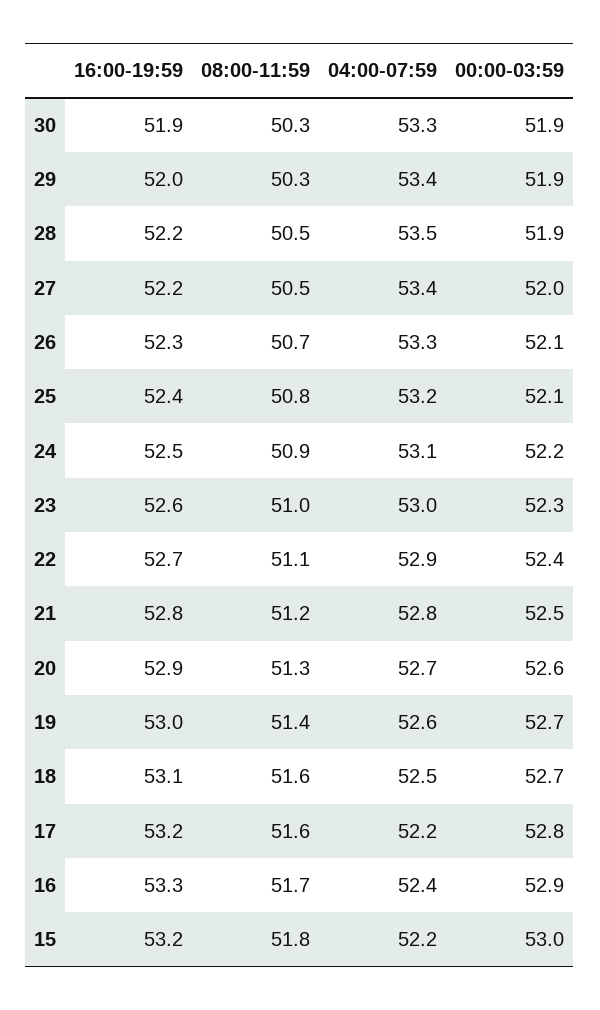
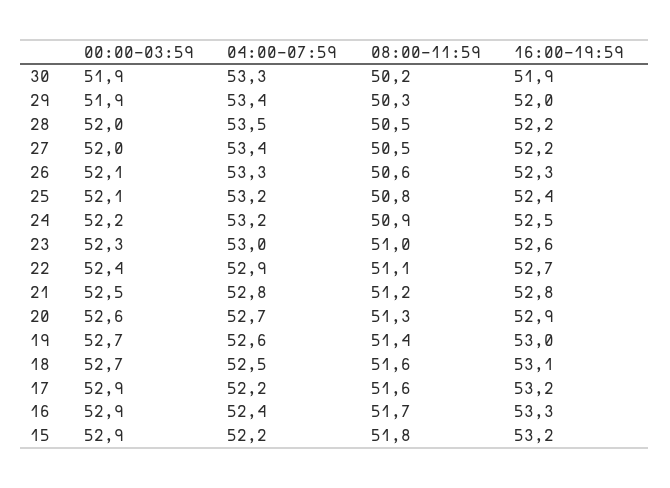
08:00-11:59, 30: 50.3 -> 50.2
00:00-03:59, 28: 51.9 -> 52
08:00-11:59, 26: 50.7 -> 50.6
04:00-07:59, 24: 53.1 -> 53.2
00:00-03:59, 17: 52.8 -> 52.9
00:00-03:59, 15: 53 -> 52.9

